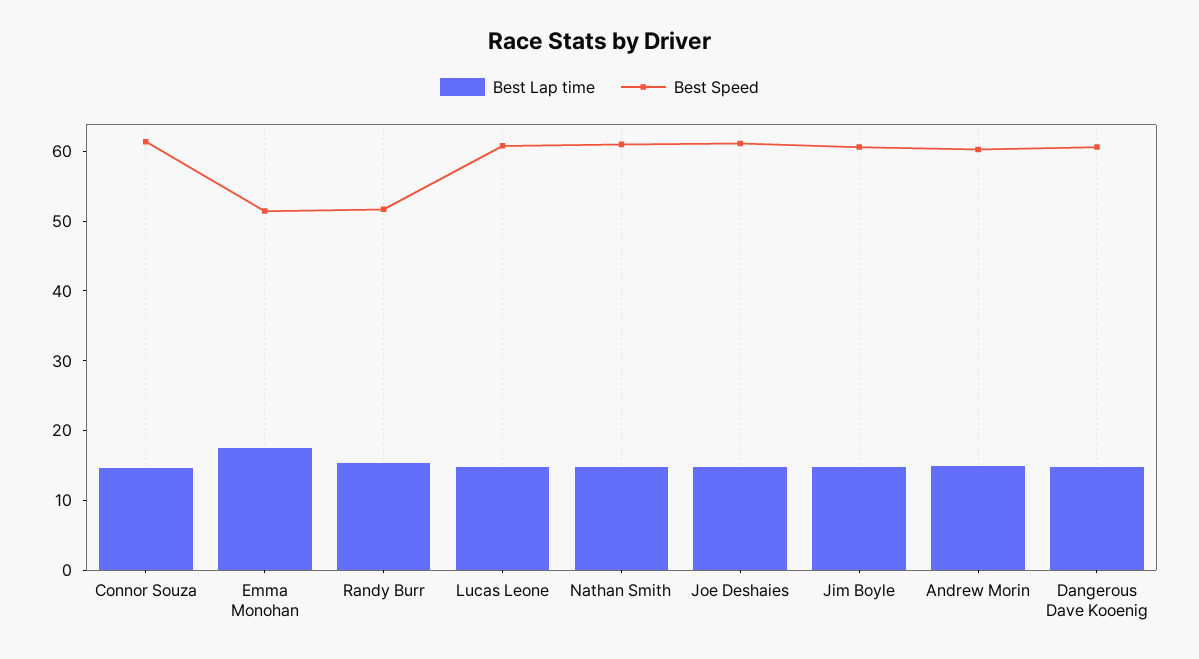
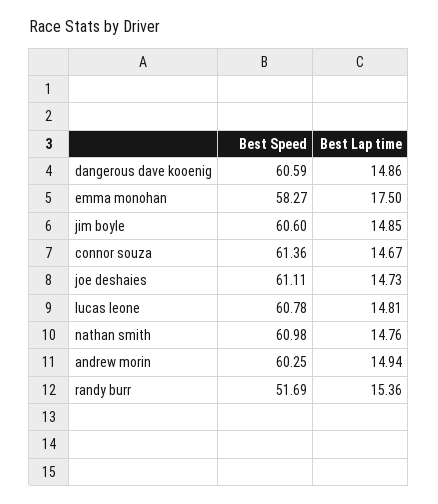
Best Speed, Emma Monohan: 52 -> 58.27

